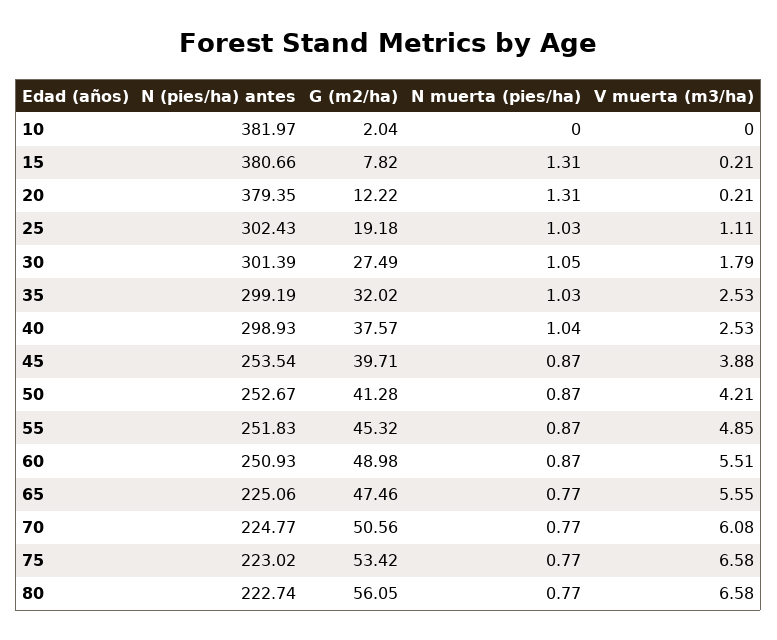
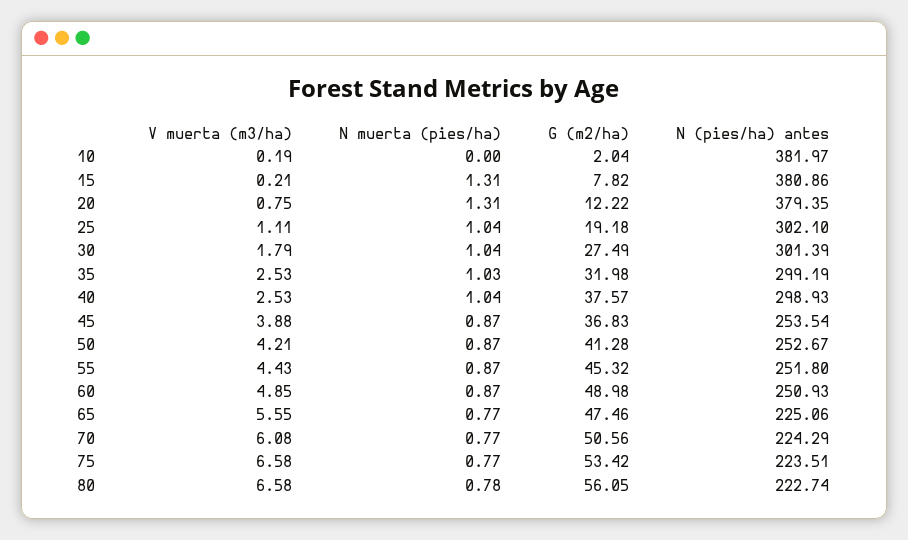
V muerta (m3/ha), 10: 0 -> 0.19
N (pies/ha) antes, 15: 380.66 -> 380.86
V muerta (m3/ha), 20: 0.21 -> 0.75
N (pies/ha) antes, 25: 302.43 -> 302.1
N muerta (pies/ha), 25: 1.03 -> 1.04
N muerta (pies/ha), 30: 1.05 -> 1.04
G (m2/ha), 35: 32.02 -> 31.98
G (m2/ha), 45: 39.71 -> 36.83
N (pies/ha) antes, 55: 251.83 -> 251.8
V muerta (m3/ha), 55: 4.85 -> 4.43
V muerta (m3/ha), 60: 5.51 -> 4.85
N (pies/ha) antes, 70: 224.77 -> 224.29
N (pies/ha) antes, 75: 223.02 -> 223.51
N muerta (pies/ha), 80: 0.77 -> 0.78

